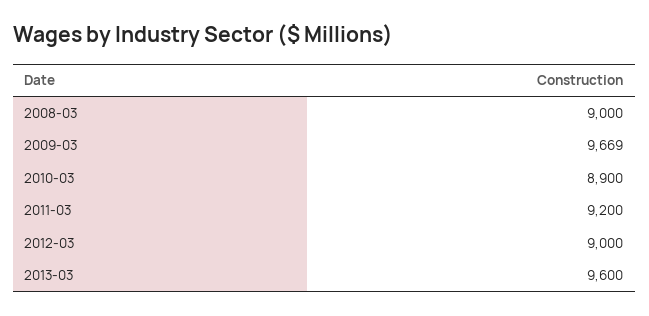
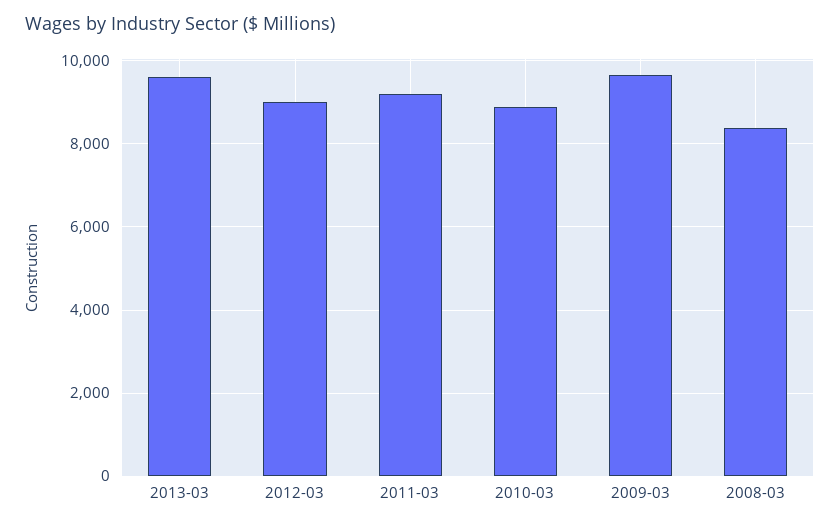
2008-03: 9000 -> 8400

